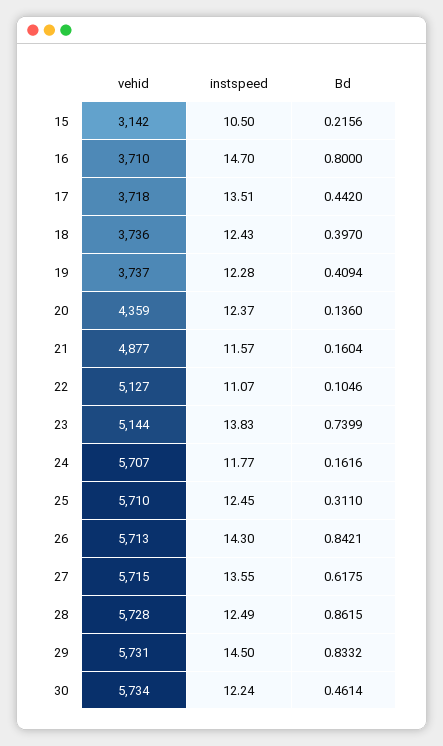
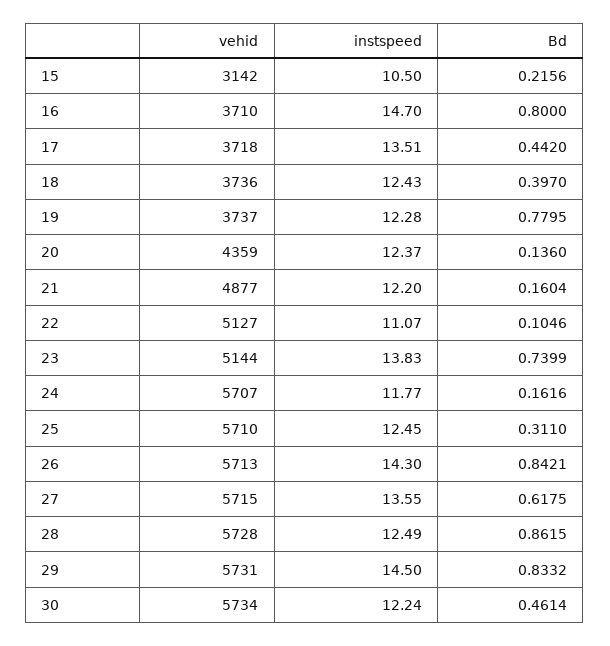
Bd, 19: 0.4094 -> 0.7795
instspeed, 21: 11.57 -> 12.2

